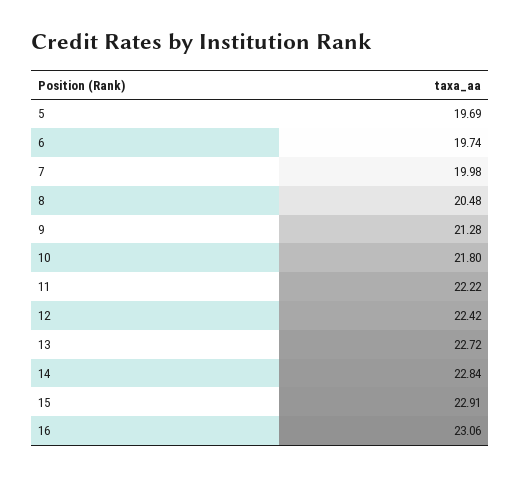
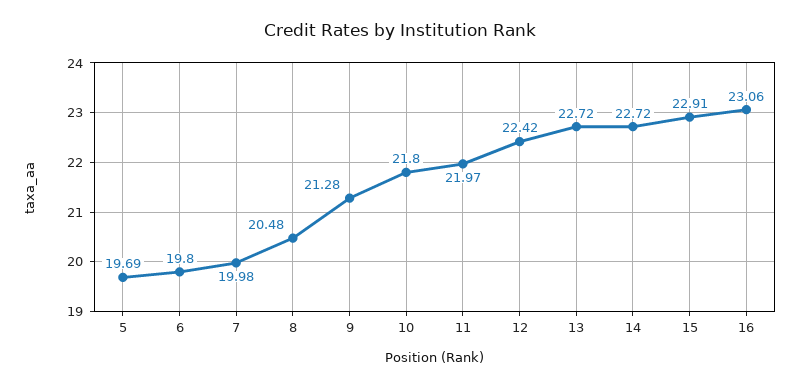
6: 19.74 -> 19.8
11: 22.22 -> 21.97
14: 22.84 -> 22.72

